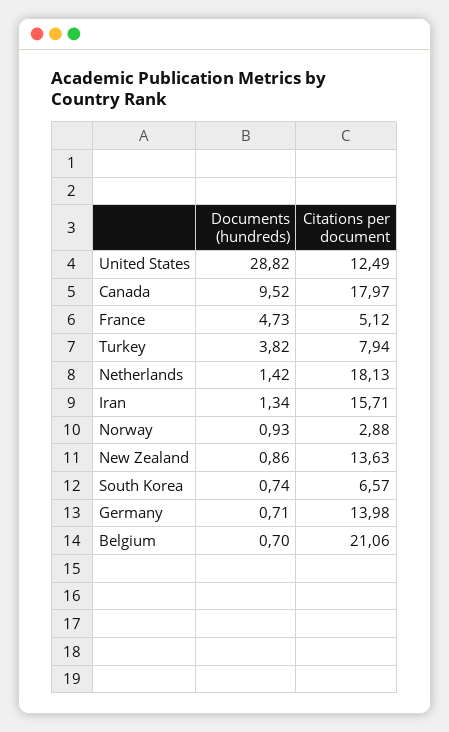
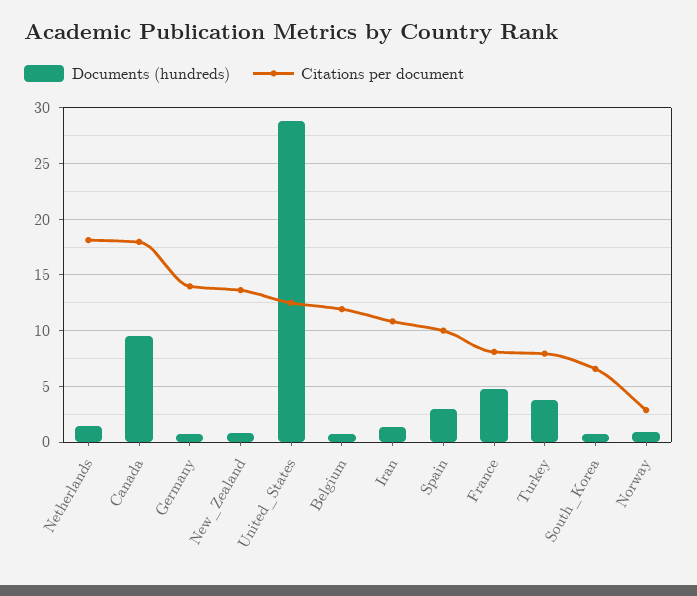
Citations per document, France: 5.12 -> 8
Citations per document, Iran: 15.71 -> 11
Citations per document, Belgium: 21.06 -> 12
Documents (hundreds), Spain: none -> 3
Citations per document, Spain: none -> 10

